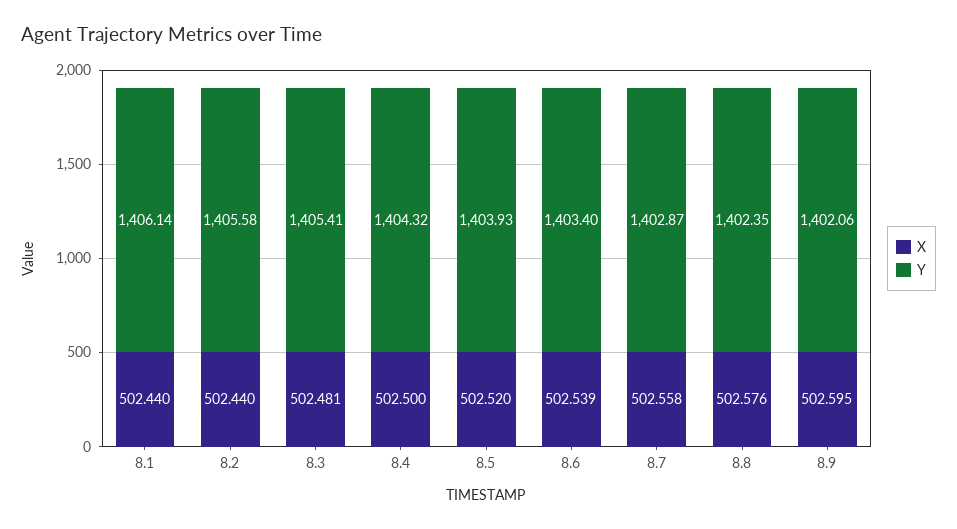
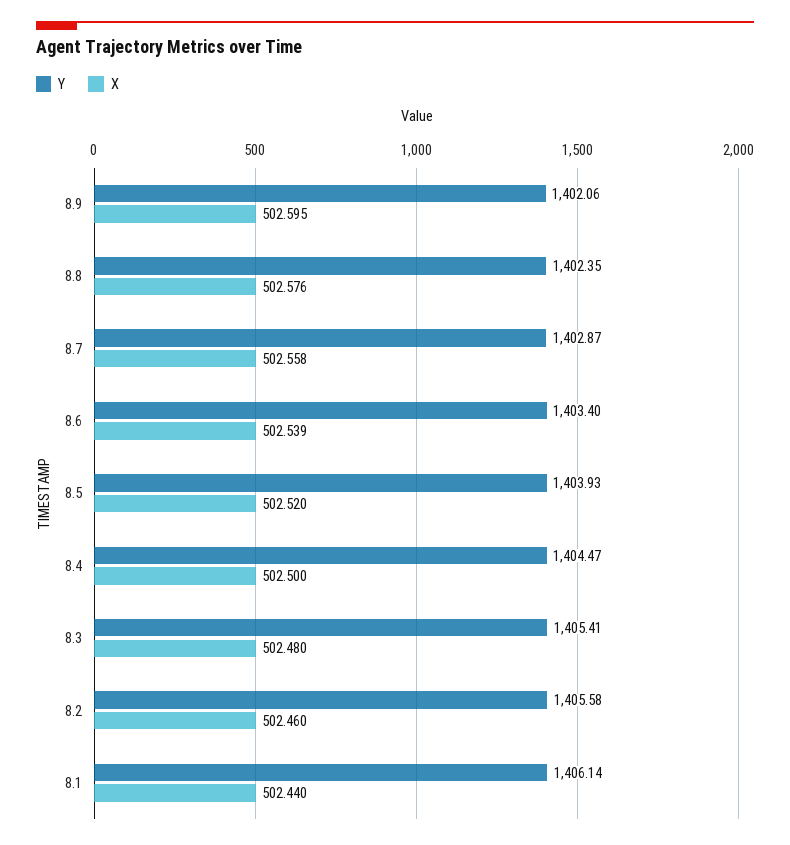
X, 8.2: 502.44 -> 502.46
X, 8.3: 502.481 -> 502.48
Y, 8.4: 1404.32 -> 1404.47

